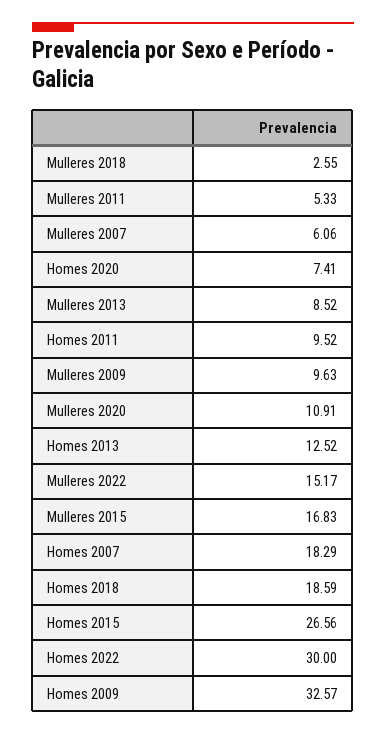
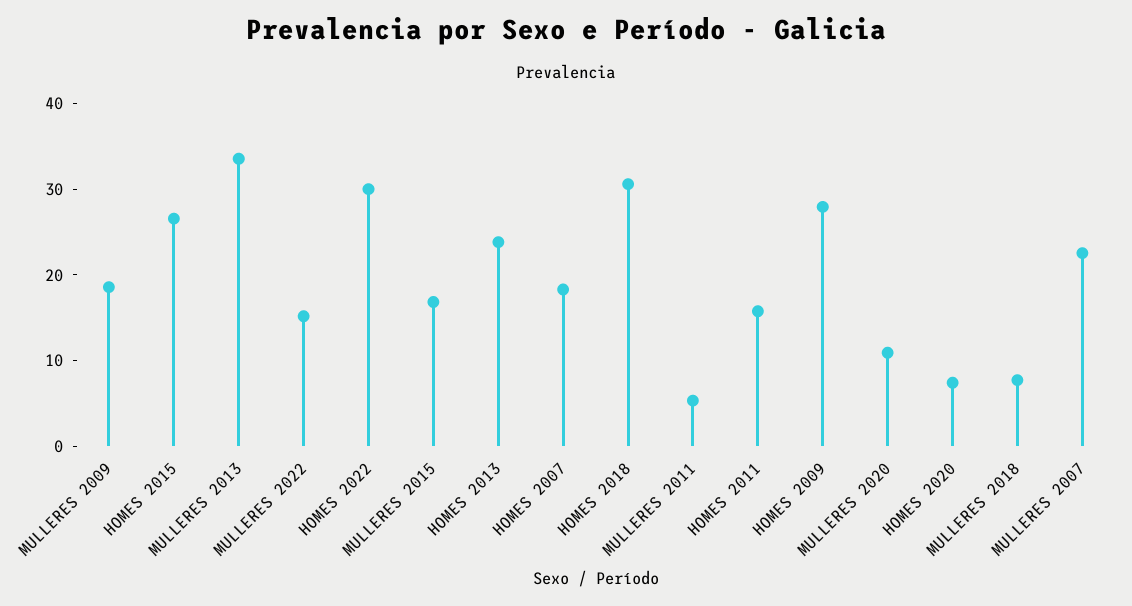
Mulleres 2018: 2.55 -> 8
Mulleres 2007: 6.06 -> 22
Mulleres 2013: 8.52 -> 34
Homes 2011: 9.52 -> 16
Mulleres 2009: 9.63 -> 18
Homes 2013: 12.52 -> 24
Homes 2018: 18.59 -> 30
Homes 2009: 32.57 -> 28

